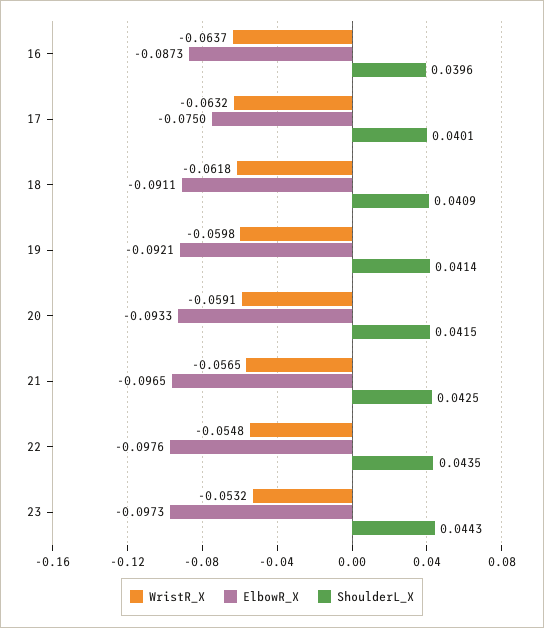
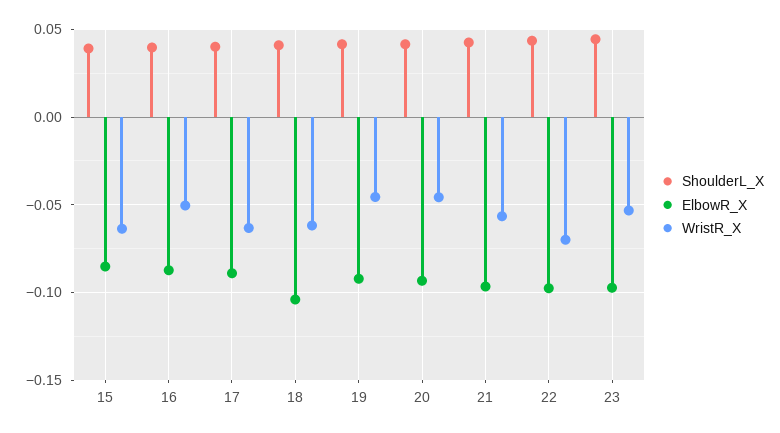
WristR_X, 16: -0.0637 -> -0.05
ElbowR_X, 17: -0.075 -> -0.09
ElbowR_X, 18: -0.0911 -> -0.105
WristR_X, 19: -0.0598 -> -0.045
WristR_X, 20: -0.0591 -> -0.045
WristR_X, 22: -0.0548 -> -0.07
ShoulderL_X, 15: none -> 0.04
ElbowR_X, 15: none -> -0.085
WristR_X, 15: none -> -0.065

